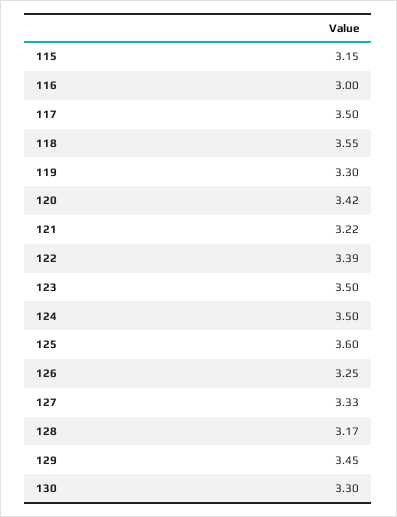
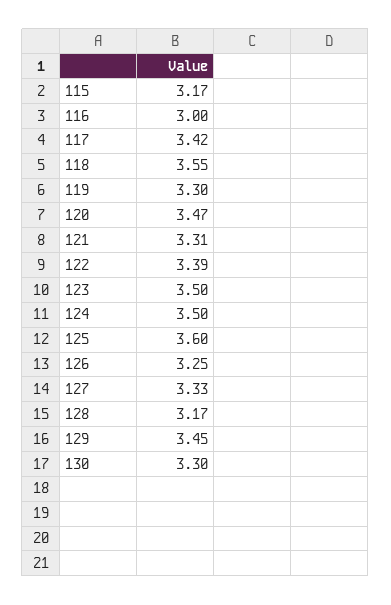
115: 3.15 -> 3.17
117: 3.5 -> 3.42
120: 3.42 -> 3.47
121: 3.22 -> 3.31

